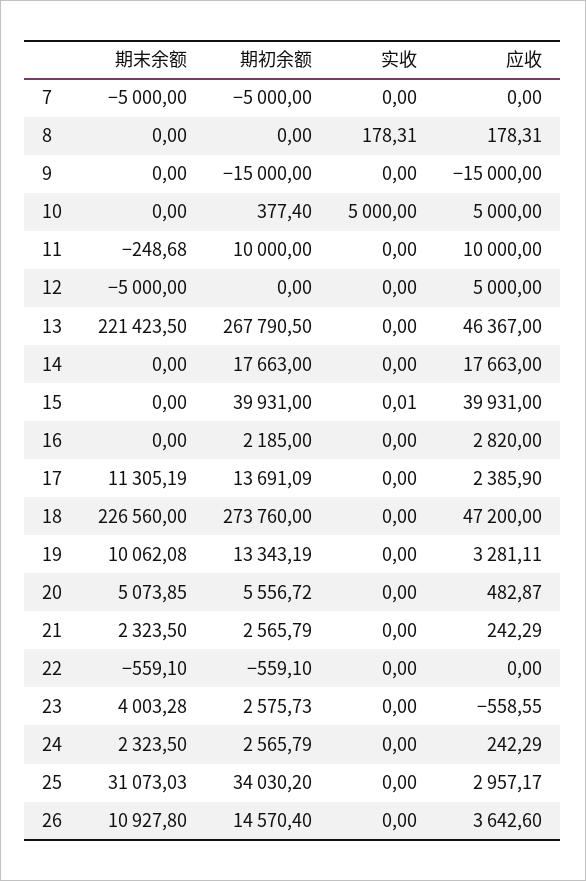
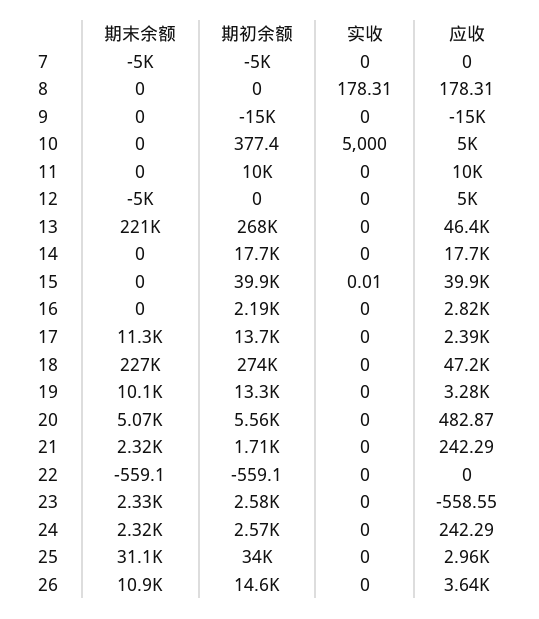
期末余额, 11: -248.68 -> 0
期初余额, 21: 2565.79 -> 1710
期末余额, 23: 4003.28 -> 2330

